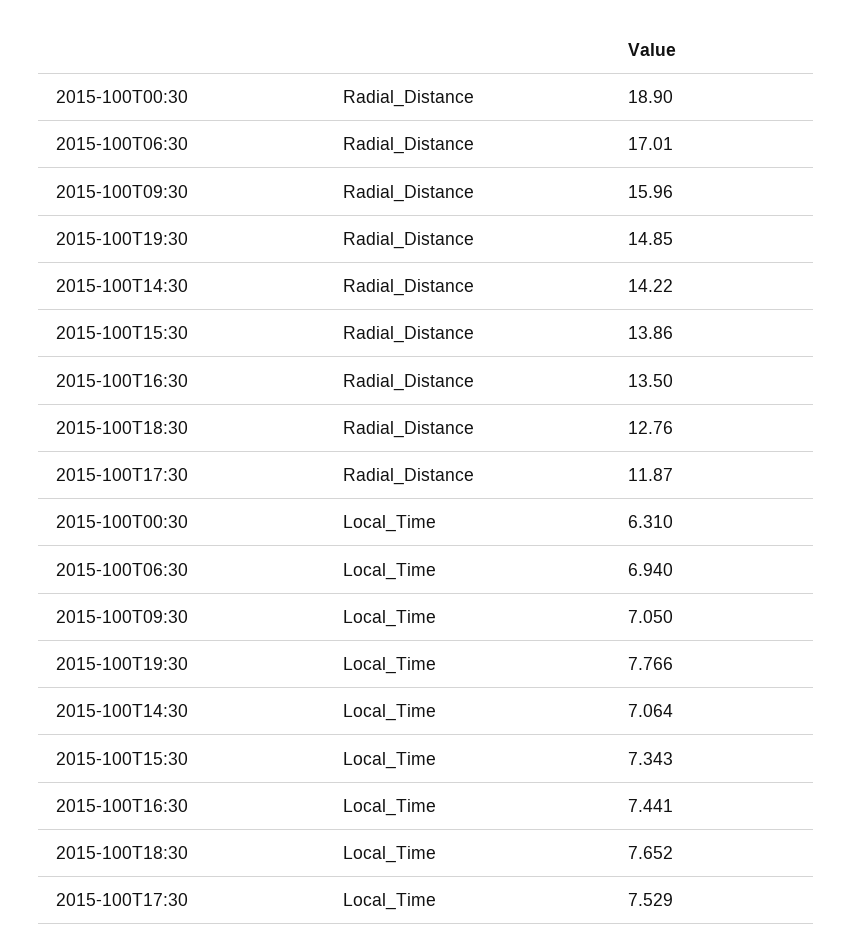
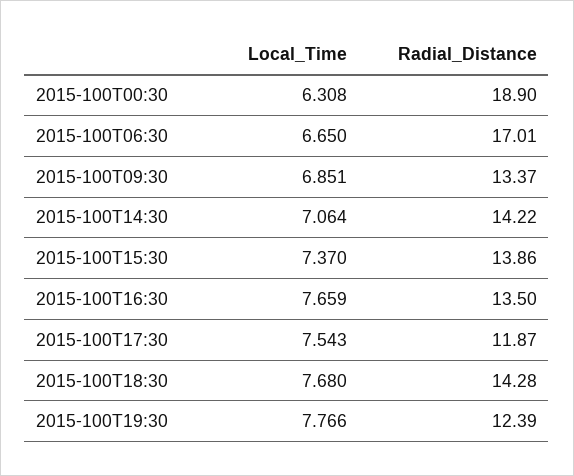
2015-100T09:30, Radial_Distance: 15.96 -> 13.37
2015-100T19:30, Radial_Distance: 14.85 -> 12.39
2015-100T18:30, Radial_Distance: 12.76 -> 14.28
2015-100T00:30, Local_Time: 6.31 -> 6.308
2015-100T06:30, Local_Time: 6.94 -> 6.65
2015-100T09:30, Local_Time: 7.05 -> 6.851
2015-100T15:30, Local_Time: 7.343 -> 7.37
2015-100T16:30, Local_Time: 7.441 -> 7.659
2015-100T18:30, Local_Time: 7.652 -> 7.68
2015-100T17:30, Local_Time: 7.529 -> 7.543

